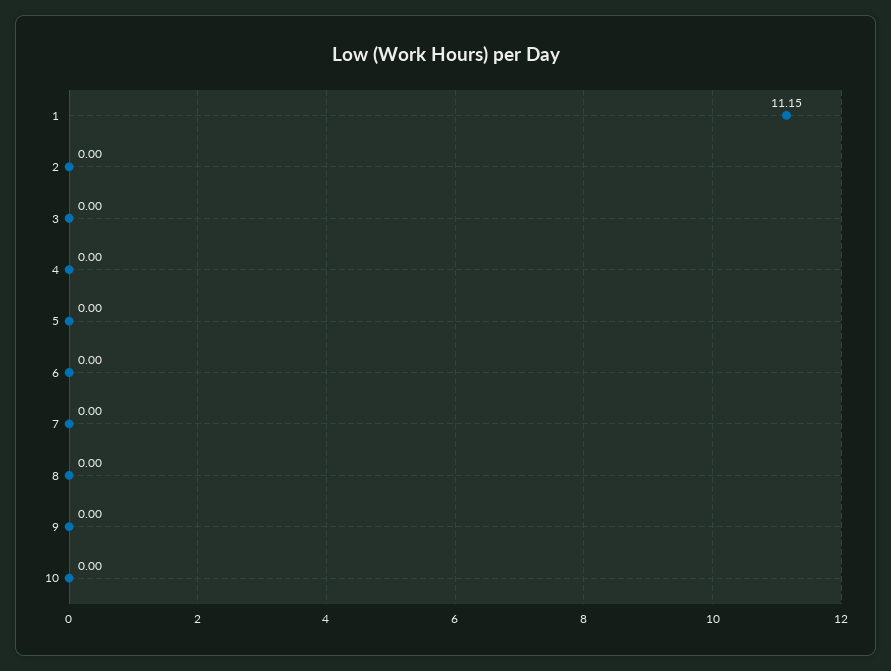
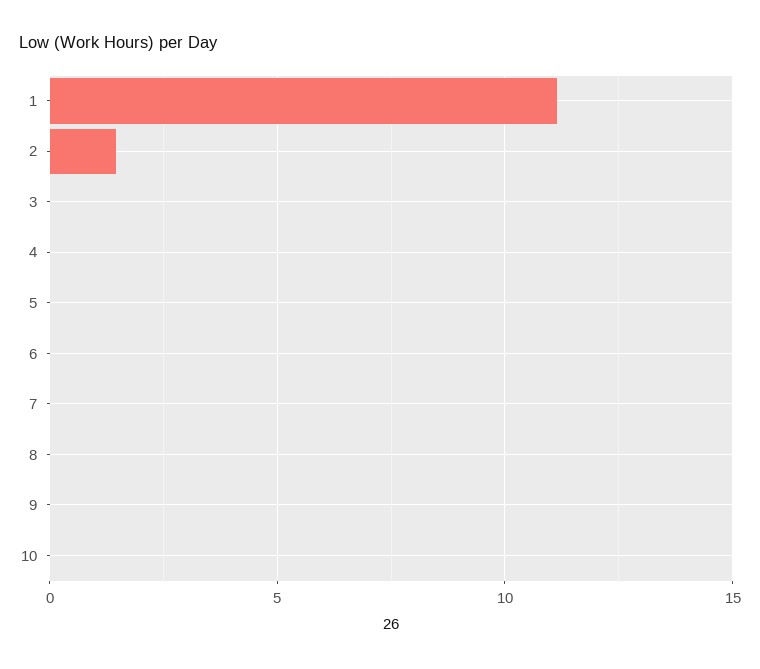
2: 0 -> 1.5

